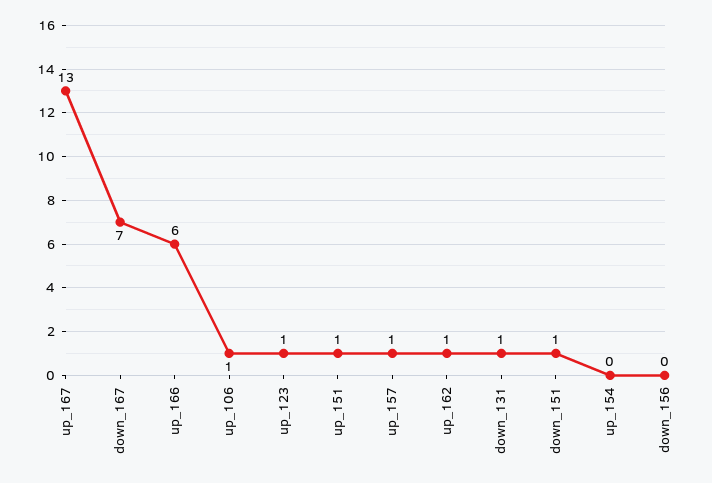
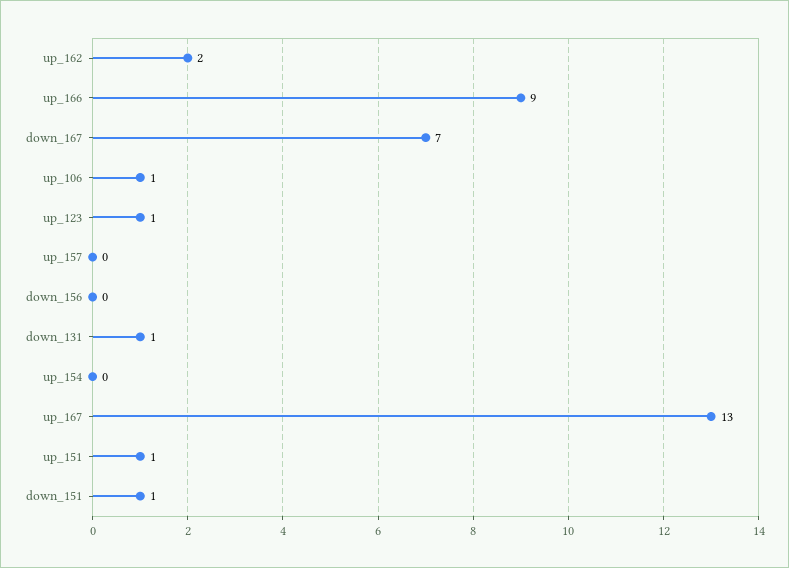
up_166: 6 -> 9
up_157: 1 -> 0
up_162: 1 -> 2

